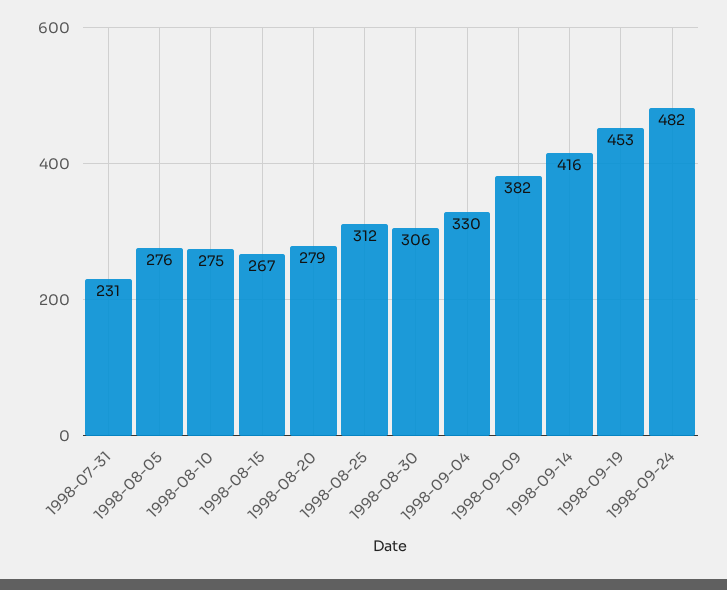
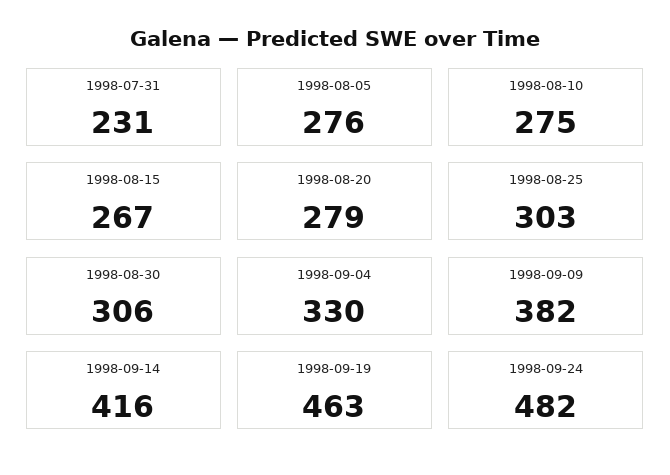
1998-08-25: 312 -> 303
1998-09-19: 453 -> 463

